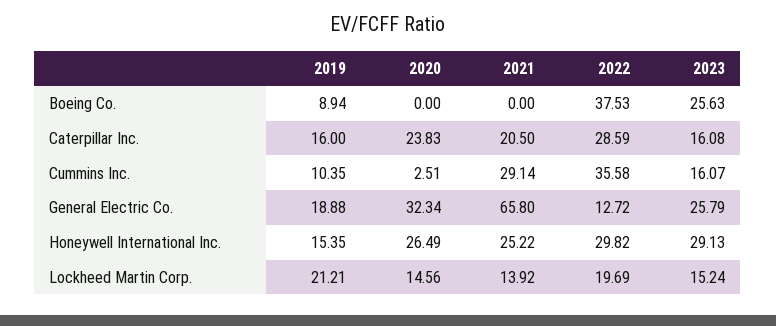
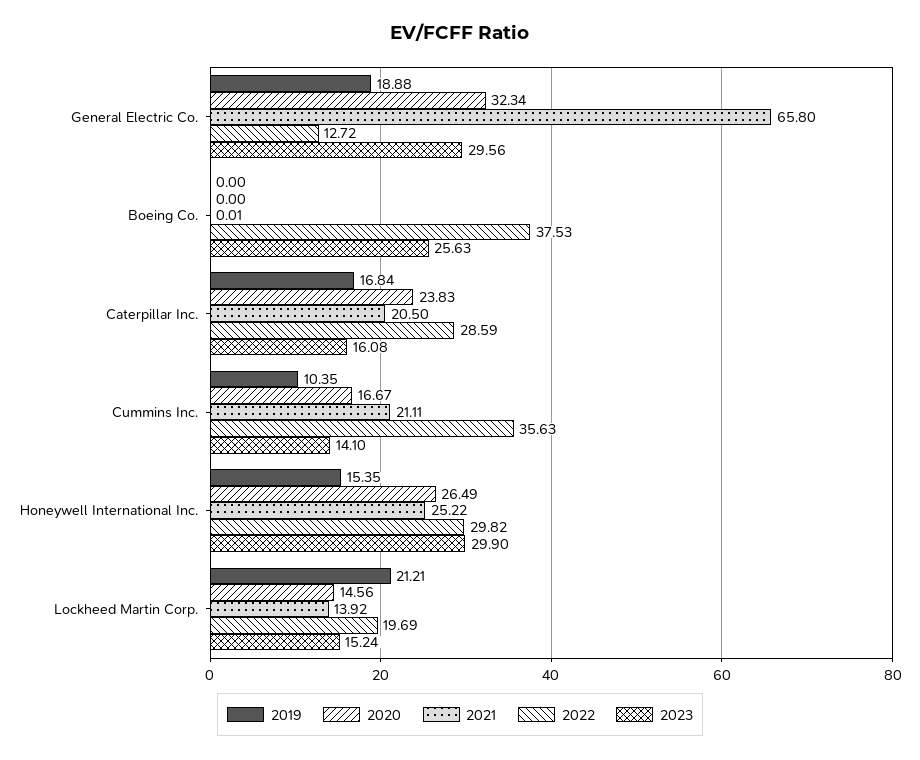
2019, Boeing Co.: 8.94 -> 0
2021, Boeing Co.: 0 -> 0.01
2019, Caterpillar Inc.: 16 -> 16.84
2020, Cummins Inc.: 2.51 -> 16.67
2021, Cummins Inc.: 29.14 -> 21.11
2022, Cummins Inc.: 35.58 -> 35.63
2023, Cummins Inc.: 16.07 -> 14.1
2023, General Electric Co.: 25.79 -> 29.56
2023, Honeywell International Inc.: 29.13 -> 29.9

